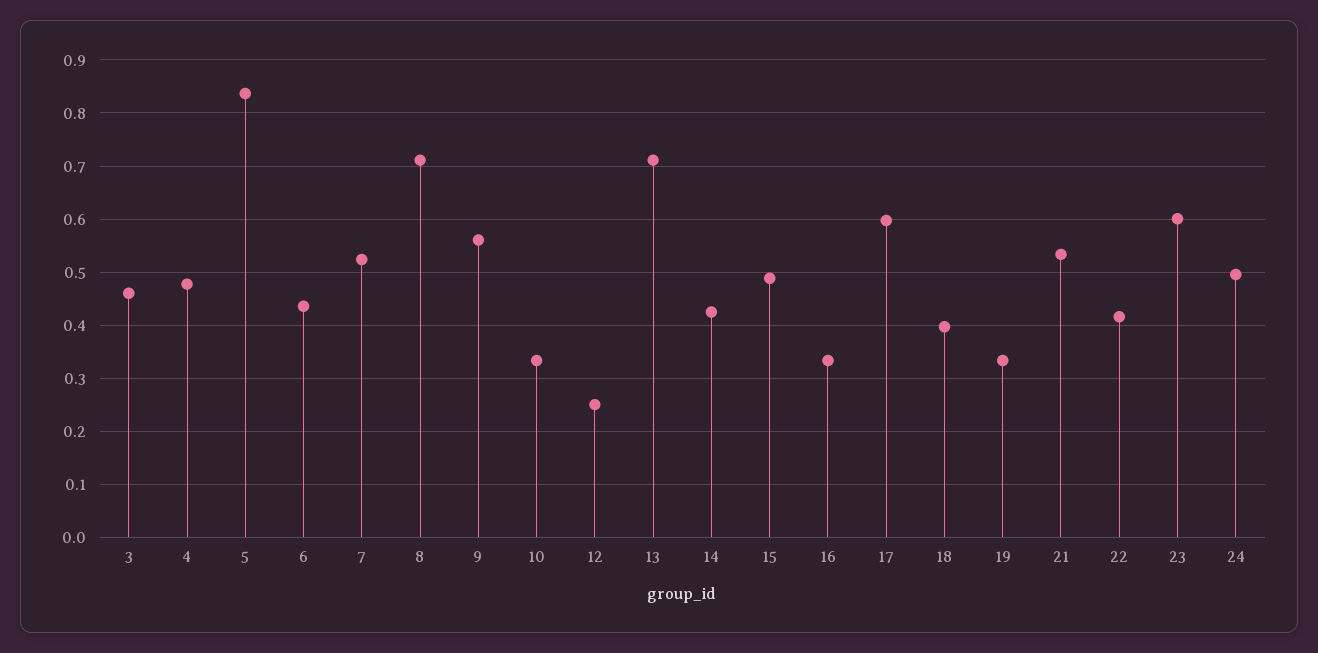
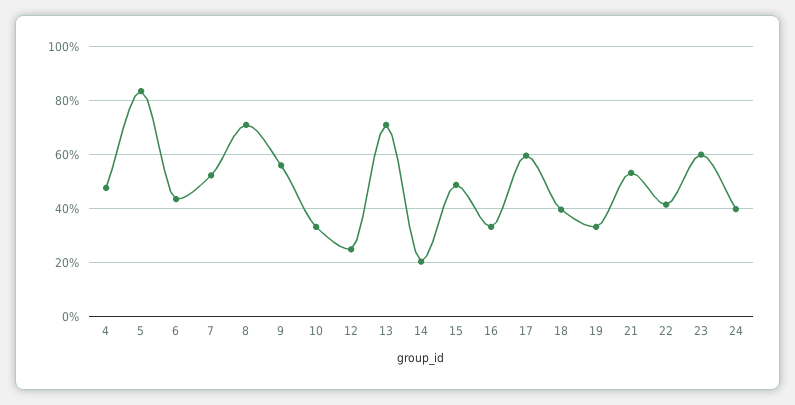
3: 0.46 -> none
14: 0.42 -> 0.2
24: 0.5 -> 0.4

